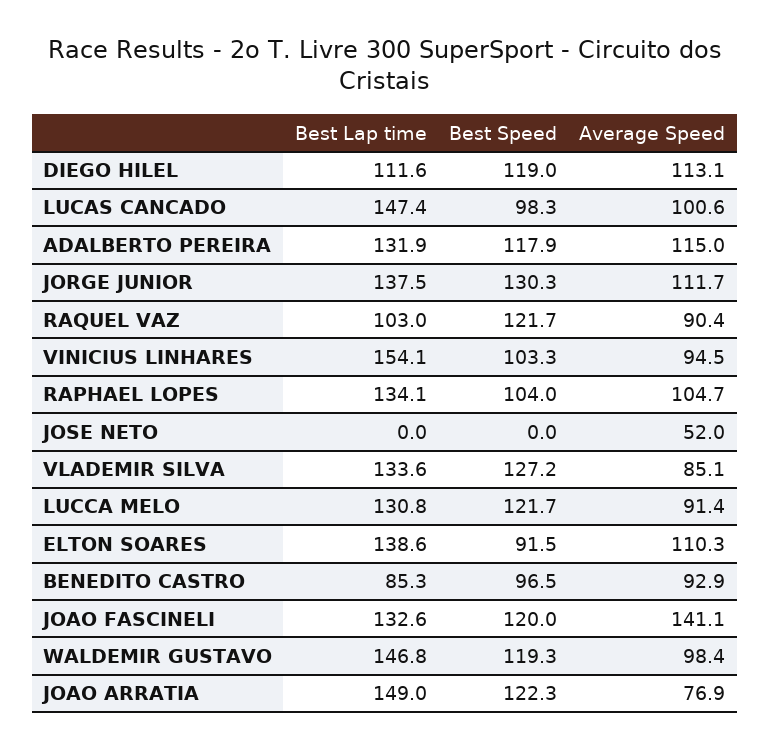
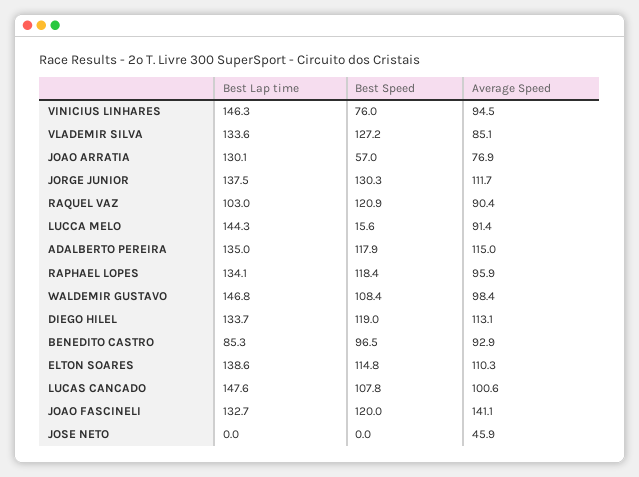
Best Lap time, DIEGO HILEL: 111.6 -> 133.7
Best Lap time, LUCAS CANCADO: 147.4 -> 147.6
Best Speed, LUCAS CANCADO: 98.3 -> 107.8
Best Lap time, ADALBERTO PEREIRA: 131.9 -> 135
Best Speed, RAQUEL VAZ: 121.7 -> 120.9
Best Lap time, VINICIUS LINHARES: 154.1 -> 146.3
Best Speed, VINICIUS LINHARES: 103.3 -> 76
Best Speed, RAPHAEL LOPES: 104 -> 118.4
Average Speed, RAPHAEL LOPES: 104.7 -> 95.9
Average Speed, JOSE NETO: 52 -> 45.9
Best Lap time, LUCCA MELO: 130.8 -> 144.3
Best Speed, LUCCA MELO: 121.7 -> 15.6
Best Speed, ELTON SOARES: 91.5 -> 114.8
Best Lap time, JOAO FASCINELI: 132.6 -> 132.7
Best Speed, WALDEMIR GUSTAVO: 119.3 -> 108.4
Best Lap time, JOAO ARRATIA: 149 -> 130.1
Best Speed, JOAO ARRATIA: 122.3 -> 57

